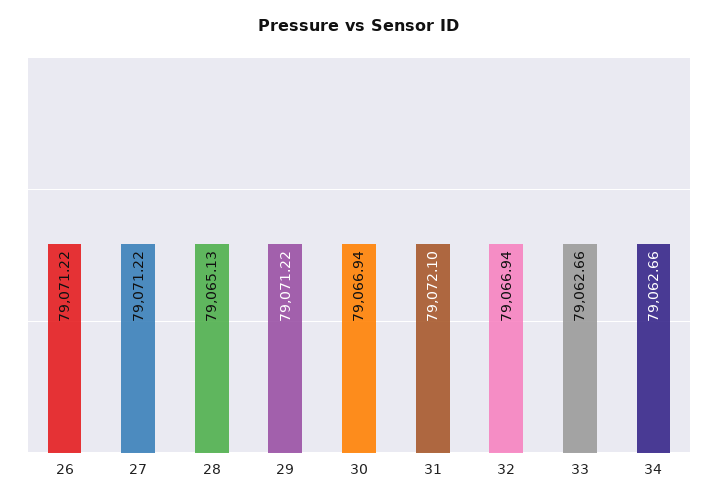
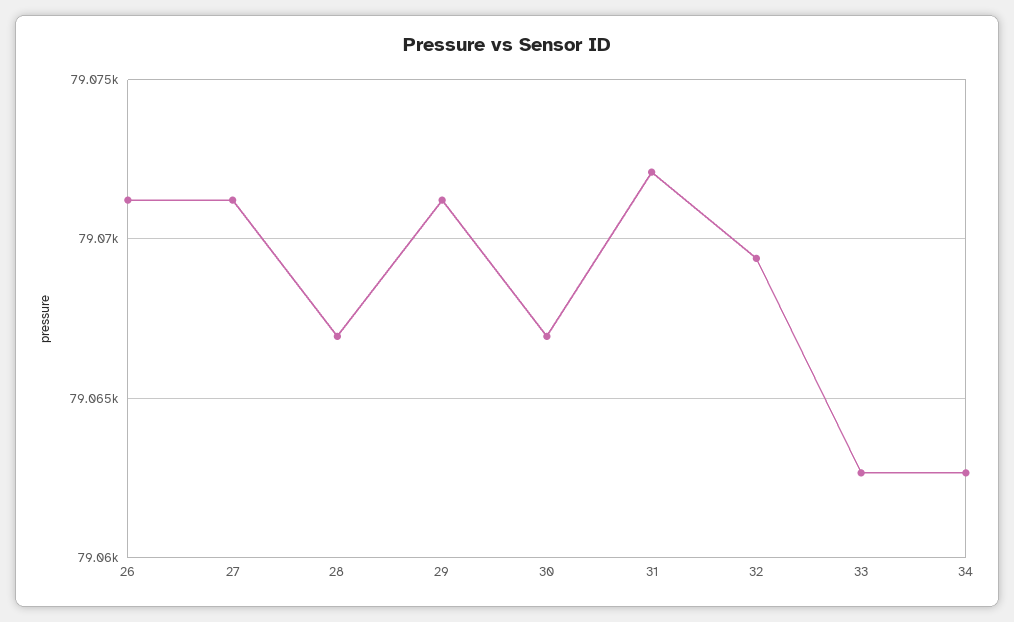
28: 79065.13 -> 79067
32: 79066.94 -> 79069.5

